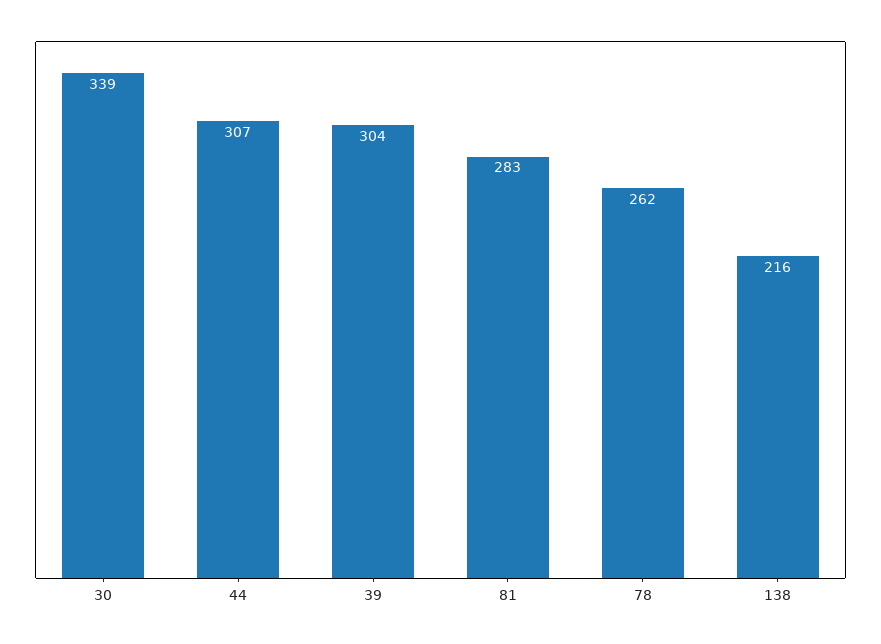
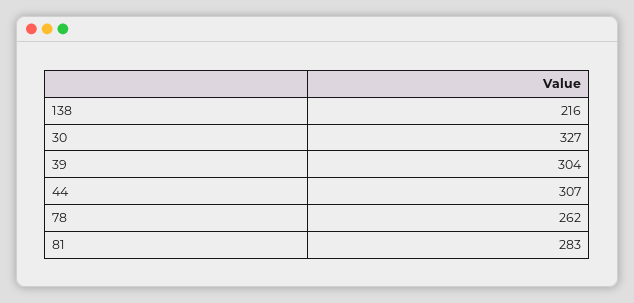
30: 339 -> 327

